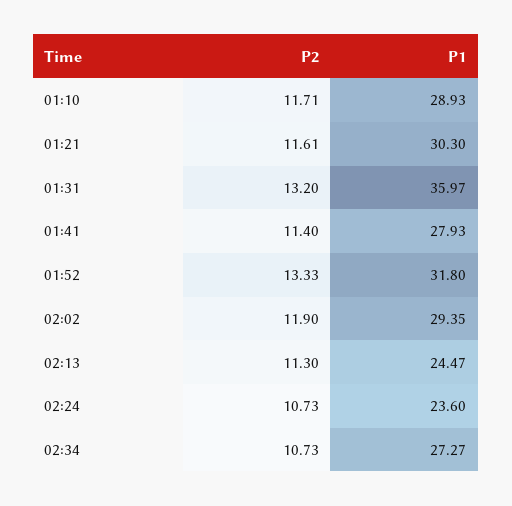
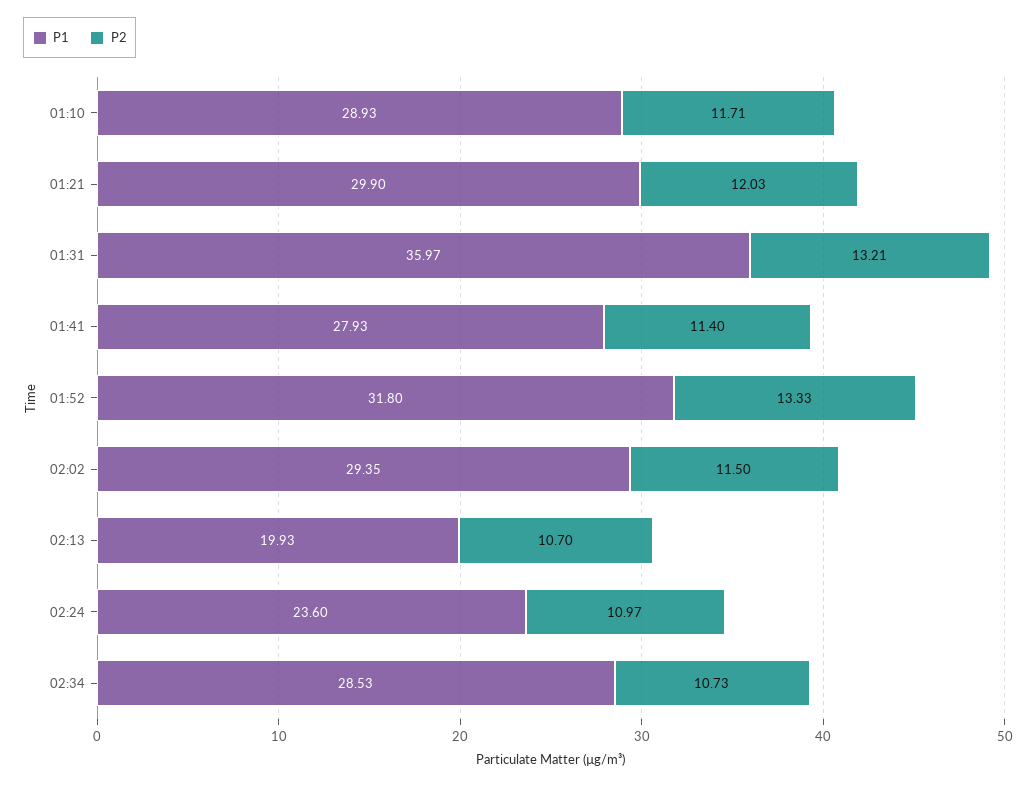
P2, 01:21: 11.61 -> 12.03
P1, 01:21: 30.3 -> 29.9
P2, 01:31: 13.2 -> 13.21
P2, 02:02: 11.9 -> 11.5
P2, 02:13: 11.3 -> 10.7
P1, 02:13: 24.47 -> 19.93
P2, 02:24: 10.73 -> 10.97
P1, 02:34: 27.27 -> 28.53

